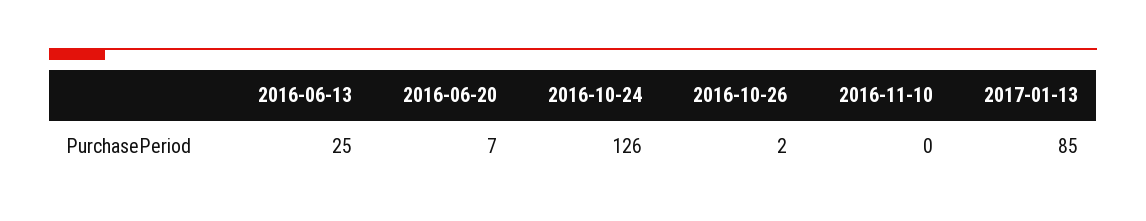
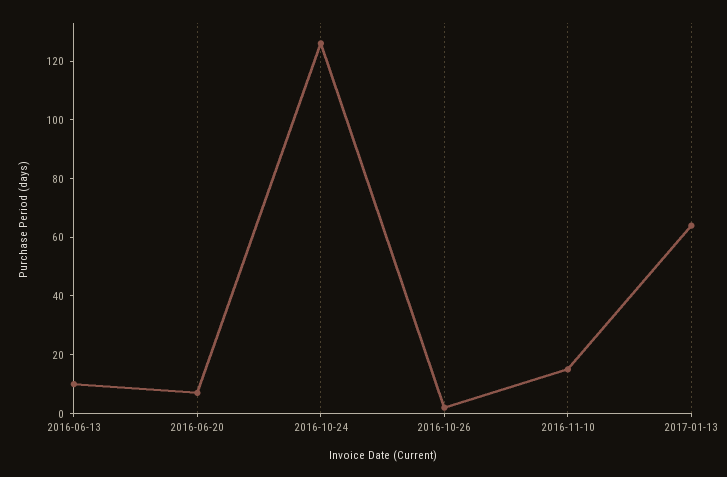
2016-06-13: 25 -> 10
2016-11-10: 0 -> 15
2017-01-13: 85 -> 65

